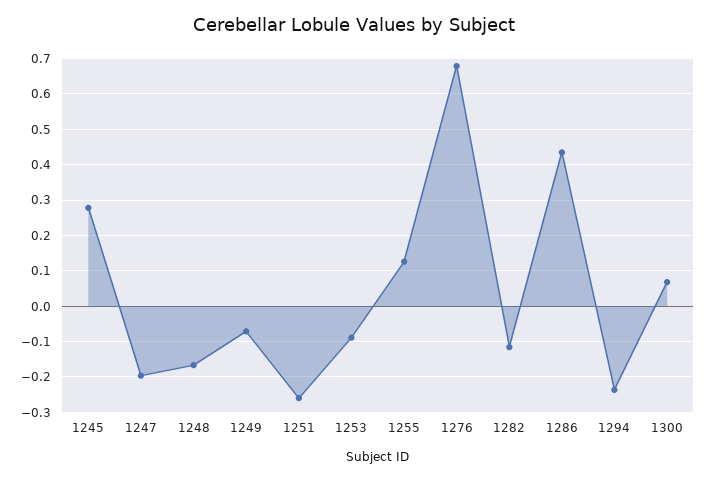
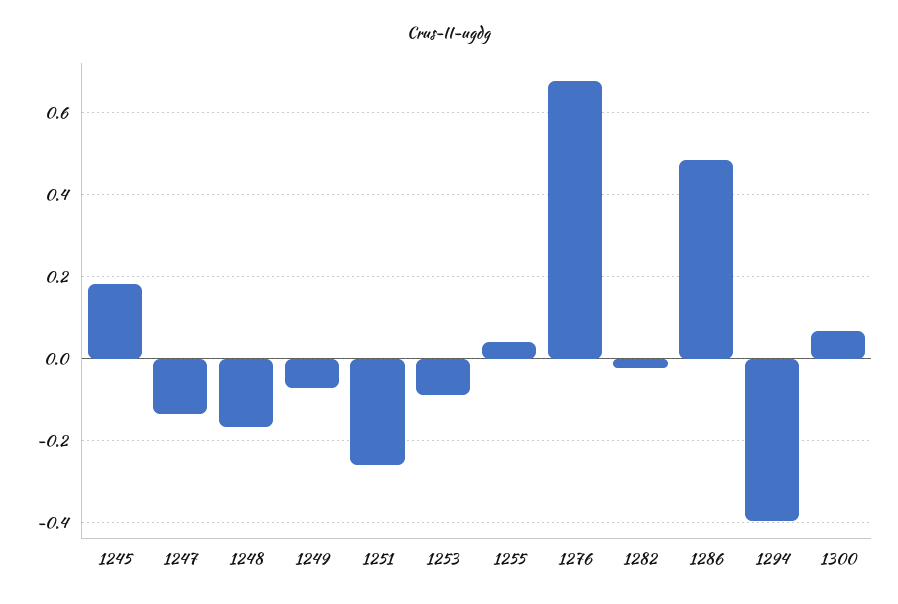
1245: 0.28 -> 0.18
1247: -0.2 -> -0.14
1255: 0.12 -> 0.04
1282: -0.12 -> -0.02
1286: 0.44 -> 0.48
1294: -0.24 -> -0.4

